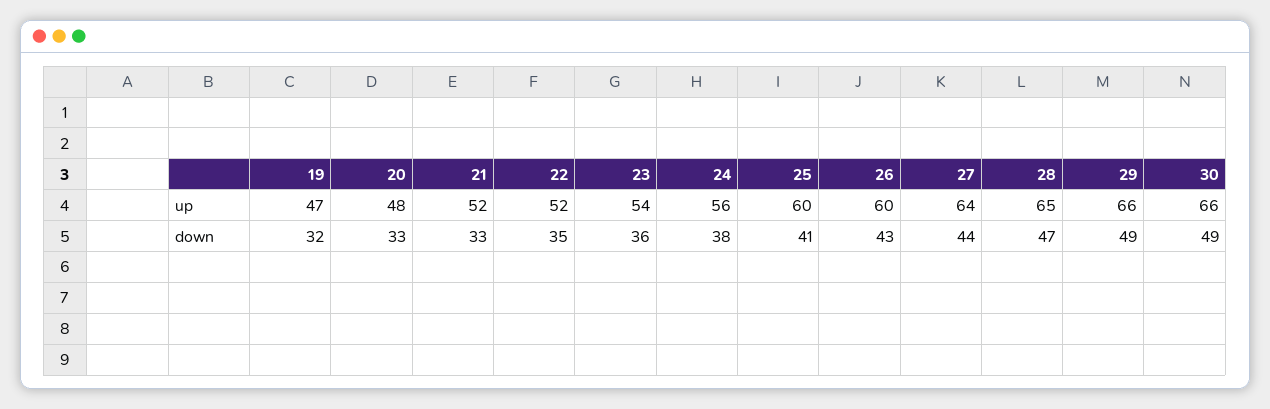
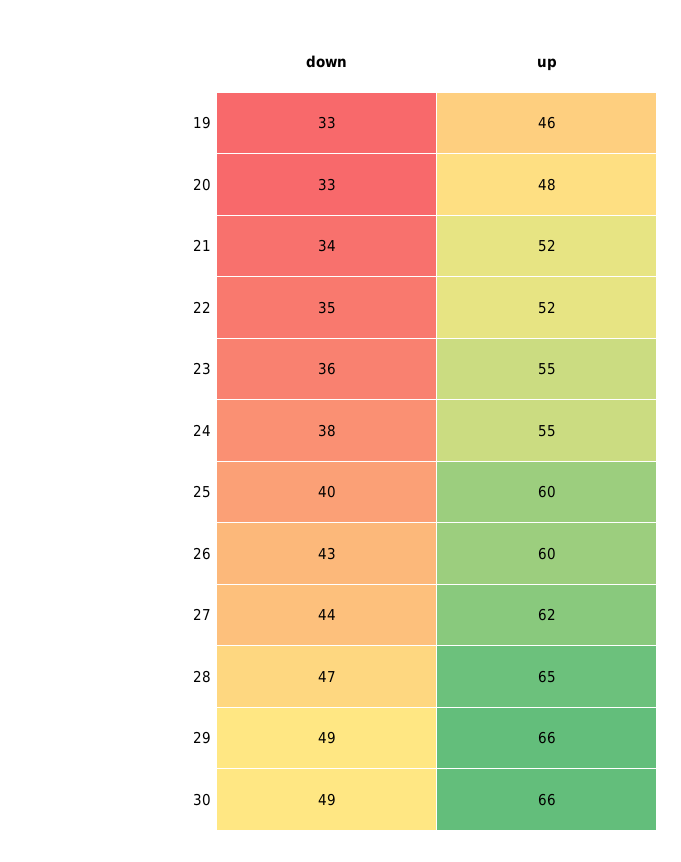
19, up: 47 -> 46
23, up: 54 -> 55
24, up: 56 -> 55
27, up: 64 -> 62
19, down: 32 -> 33
21, down: 33 -> 34
25, down: 41 -> 40

